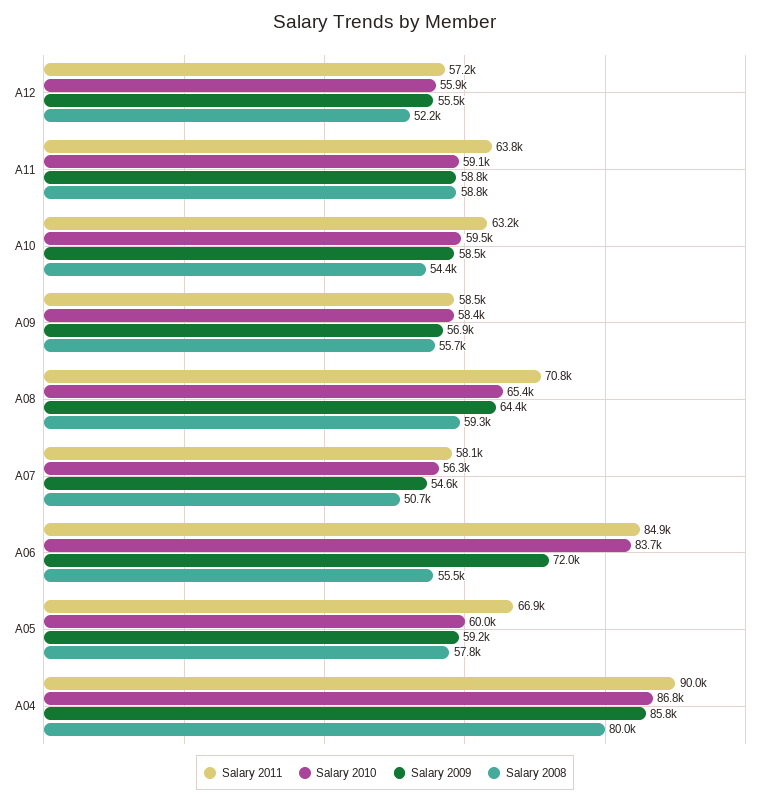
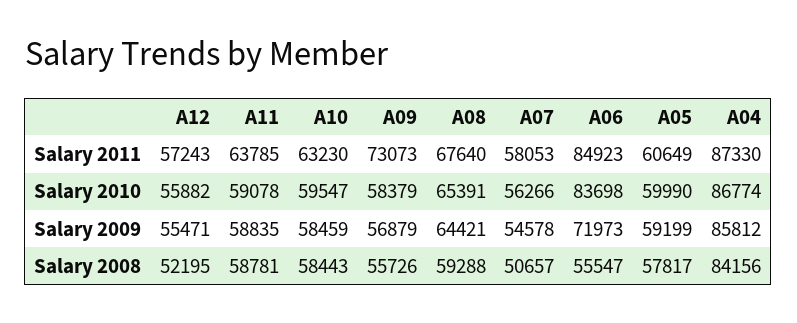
Salary 2008, A10: 54400 -> 58443
Salary 2011, A09: 58500 -> 73073
Salary 2011, A08: 70800 -> 67640
Salary 2011, A05: 66900 -> 60649
Salary 2011, A04: 90000 -> 87330
Salary 2008, A04: 80000 -> 84156

